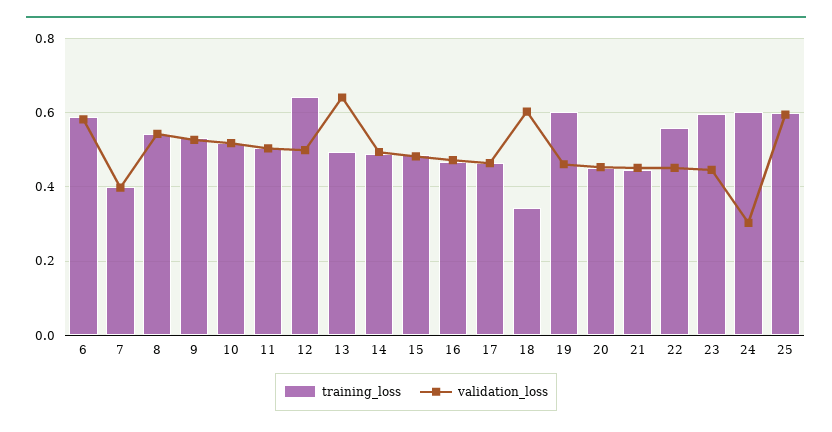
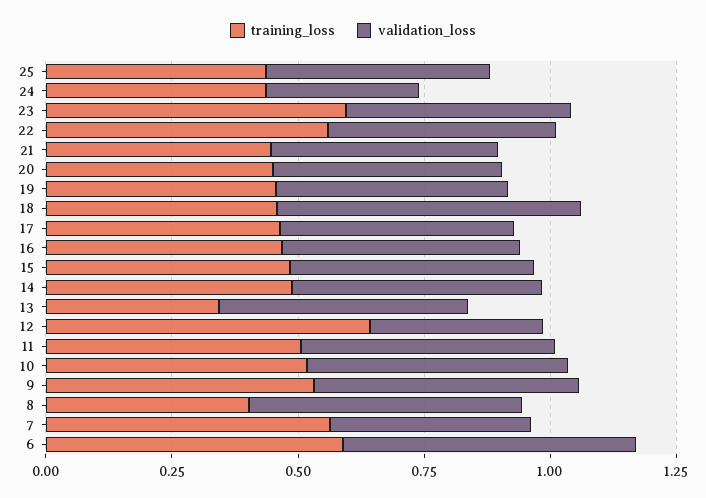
training_loss, 7: 0.4 -> 0.55
training_loss, 8: 0.54 -> 0.4
validation_loss, 12: 0.5 -> 0.35
training_loss, 13: 0.5 -> 0.35
validation_loss, 13: 0.64 -> 0.5
training_loss, 18: 0.34 -> 0.45
training_loss, 19: 0.6 -> 0.45
training_loss, 24: 0.6 -> 0.45
training_loss, 25: 0.6 -> 0.45
validation_loss, 25: 0.6 -> 0.45

